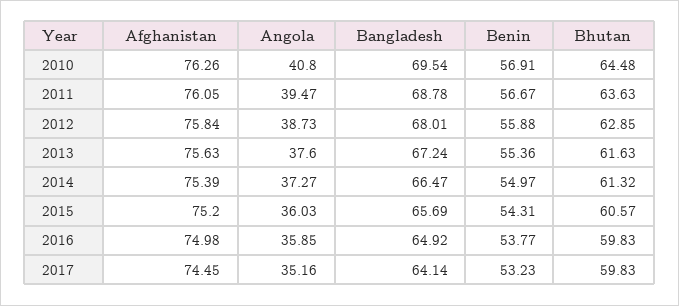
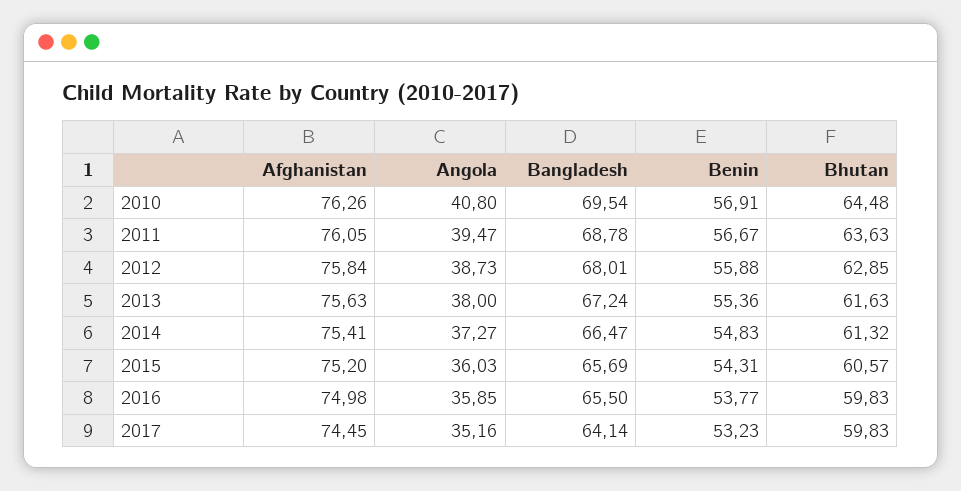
Angola, 2013: 37.6 -> 38
Afghanistan, 2014: 75.39 -> 75.41
Benin, 2014: 54.97 -> 54.83
Bangladesh, 2016: 64.92 -> 65.5

